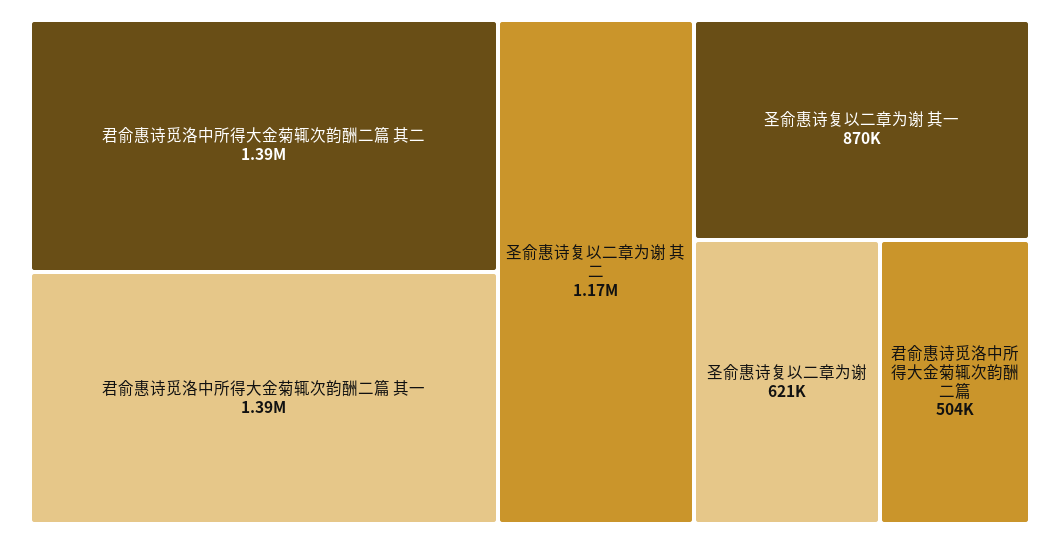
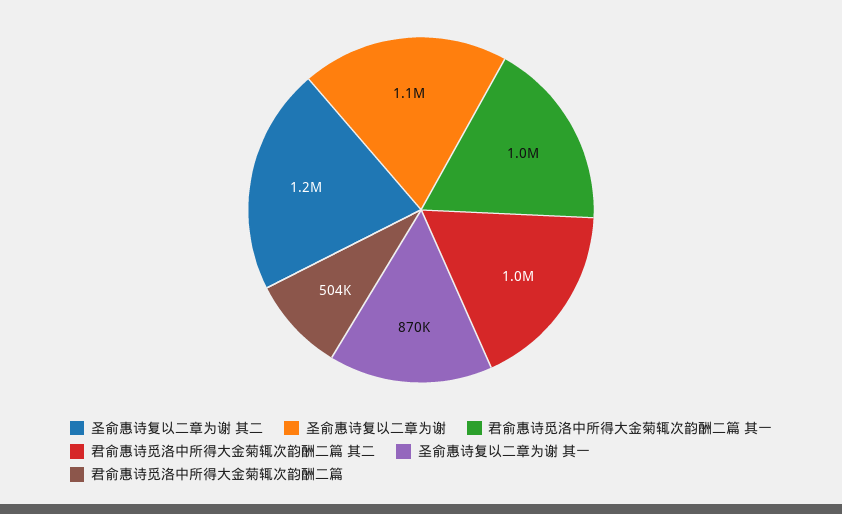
君俞惠诗觅洛中所得大金菊辄次韵酬二篇 其二: 1390000 -> 1000000
君俞惠诗觅洛中所得大金菊辄次韵酬二篇 其一: 1390000 -> 1000000
圣俞惠诗复以二章为谢: 621000 -> 1100000

